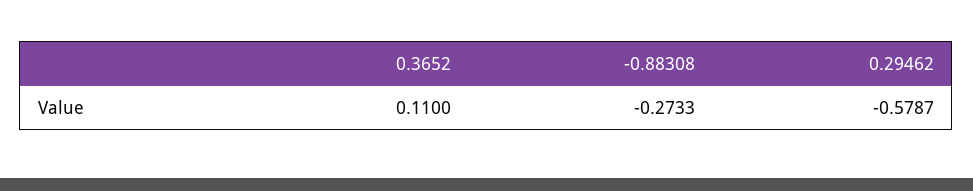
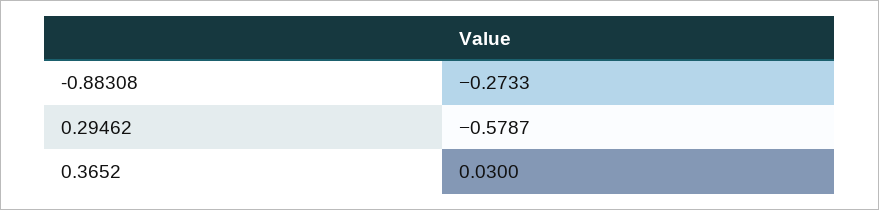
0.3652: 0.11 -> 0.03

